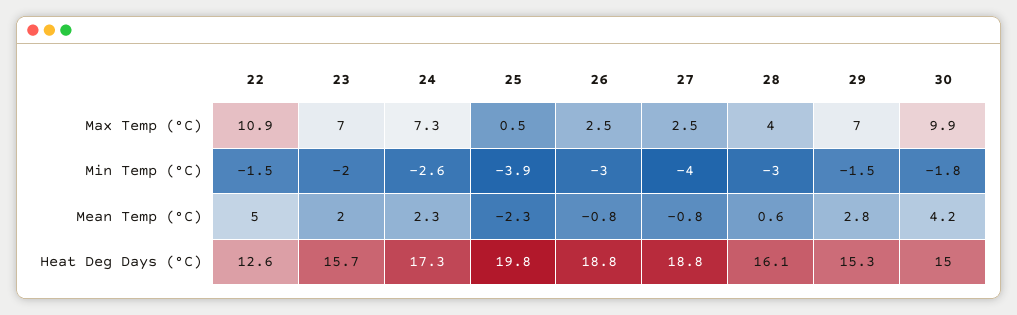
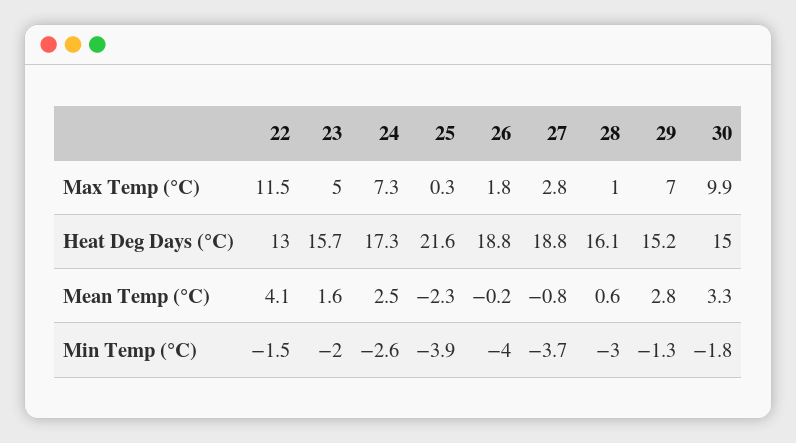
22, Max Temp (°C): 10.9 -> 11.5
23, Max Temp (°C): 7 -> 5
25, Max Temp (°C): 0.5 -> 0.3
26, Max Temp (°C): 2.5 -> 1.8
27, Max Temp (°C): 2.5 -> 2.8
28, Max Temp (°C): 4 -> 1
26, Min Temp (°C): -3 -> -4
27, Min Temp (°C): -4 -> -3.7
29, Min Temp (°C): -1.5 -> -1.3
22, Mean Temp (°C): 5 -> 4.1
23, Mean Temp (°C): 2 -> 1.6
24, Mean Temp (°C): 2.3 -> 2.5
26, Mean Temp (°C): -0.8 -> -0.2
30, Mean Temp (°C): 4.2 -> 3.3
22, Heat Deg Days (°C): 12.6 -> 13
25, Heat Deg Days (°C): 19.8 -> 21.6
29, Heat Deg Days (°C): 15.3 -> 15.2

